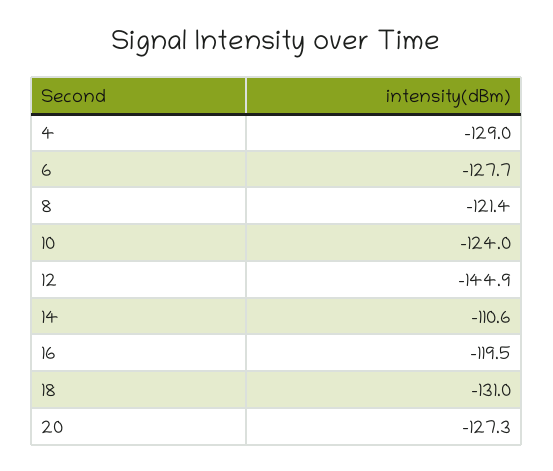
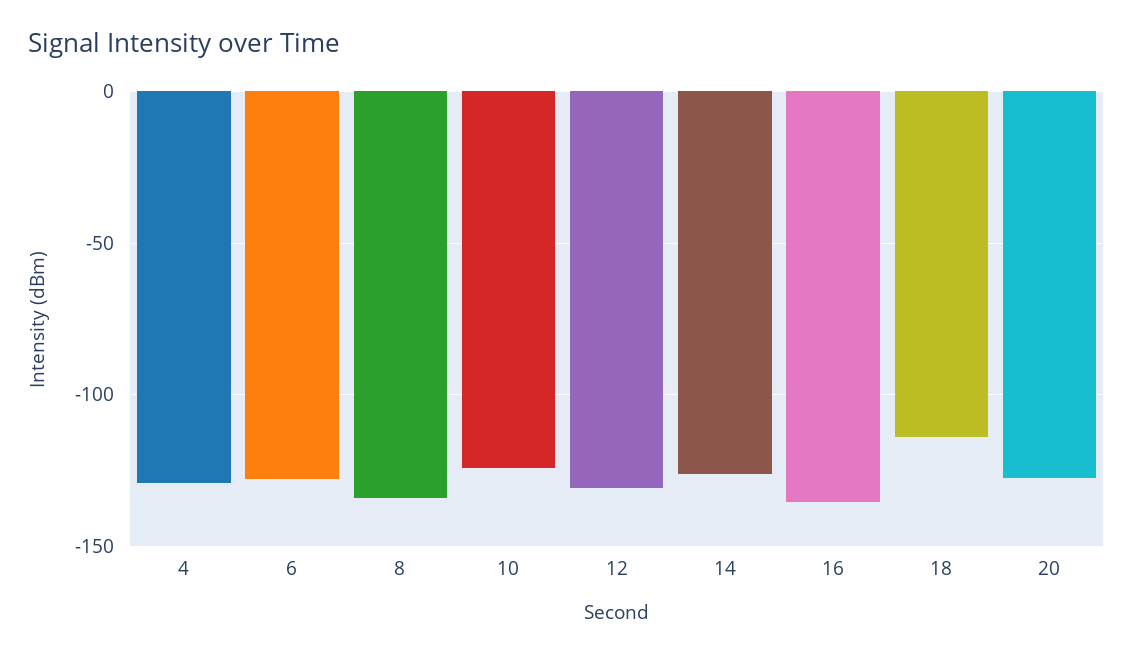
8: -121.4 -> -135
12: -144.9 -> -130
14: -110.6 -> -125
16: -119.5 -> -135
18: -131 -> -115

